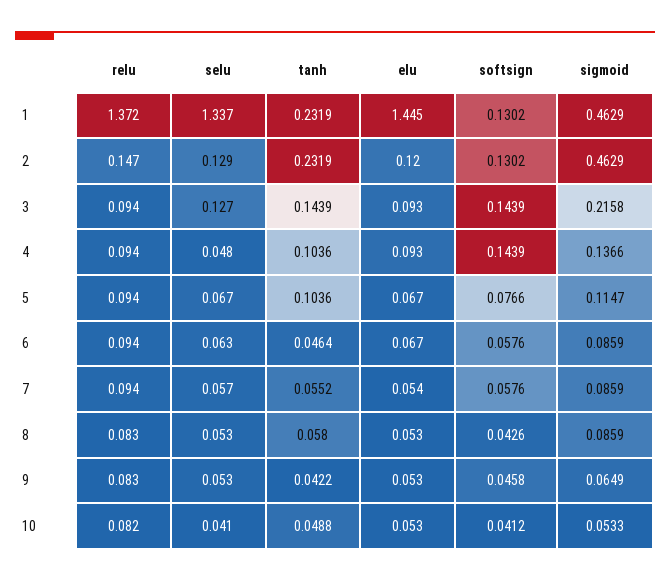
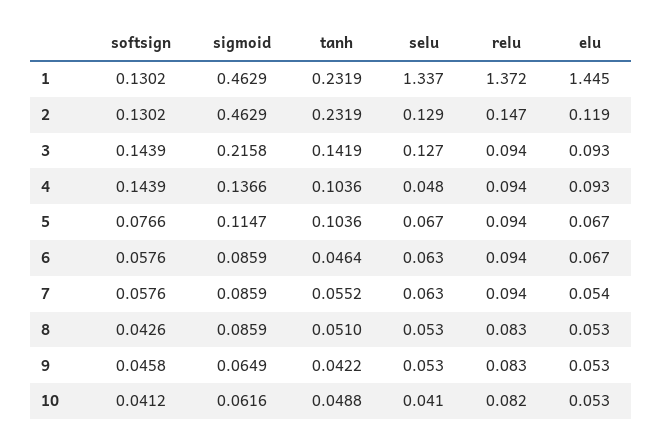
elu, 2: 0.12 -> 0.119
tanh, 3: 0.1439 -> 0.1419
selu, 7: 0.057 -> 0.063
tanh, 8: 0.058 -> 0.051
sigmoid, 10: 0.0533 -> 0.0616

